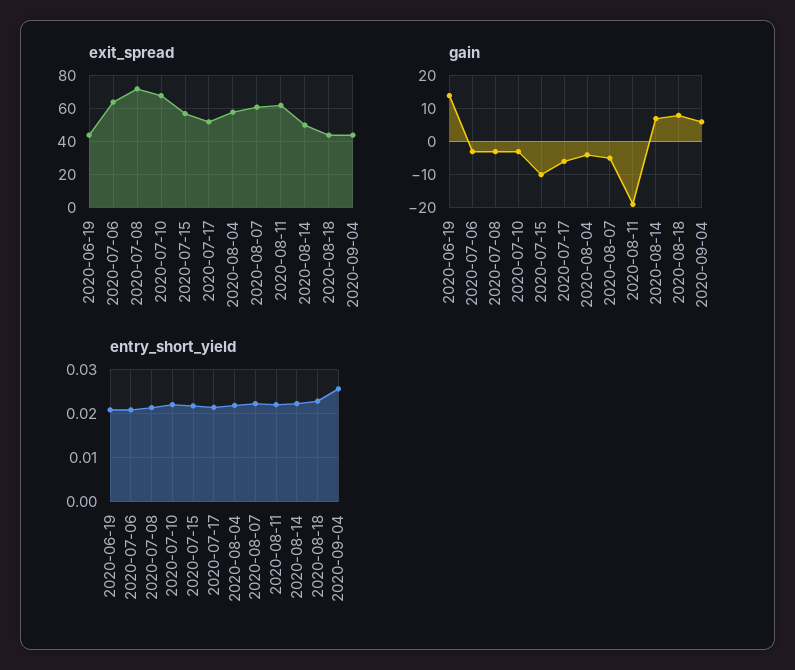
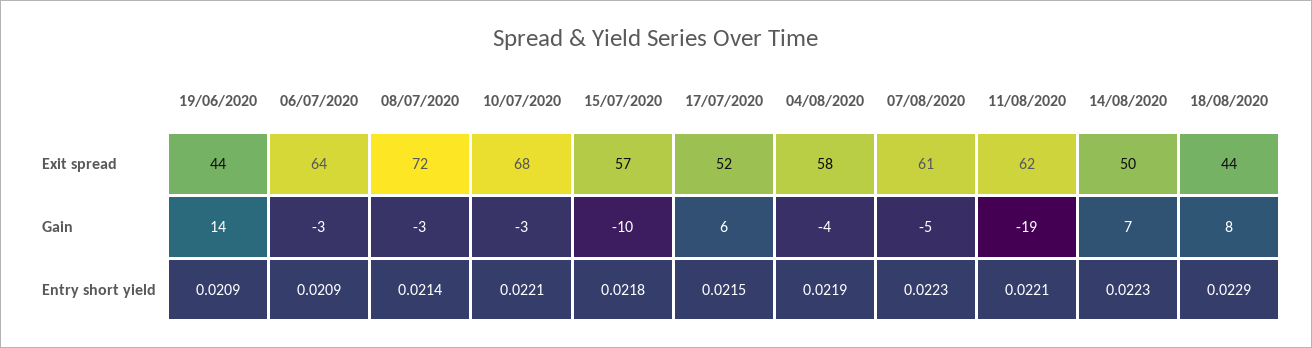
exit_spread, 2020-09-04: 45 -> none
gain, 2020-07-17: -5 -> 6
gain, 2020-09-04: 5 -> none
entry_short_yield, 2020-09-04: 0.026 -> none

